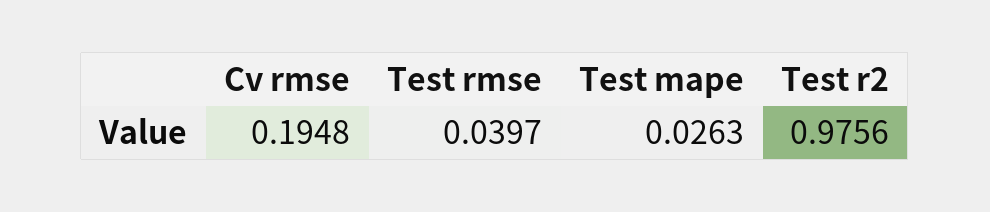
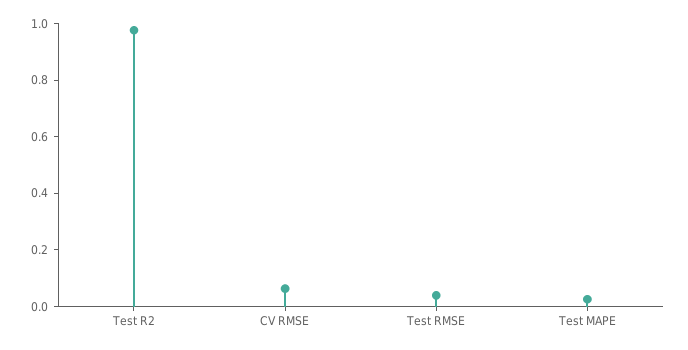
Cv rmse: 0.1948 -> 0.05

